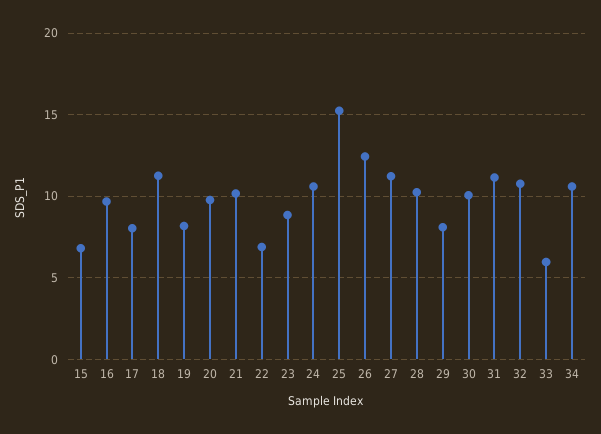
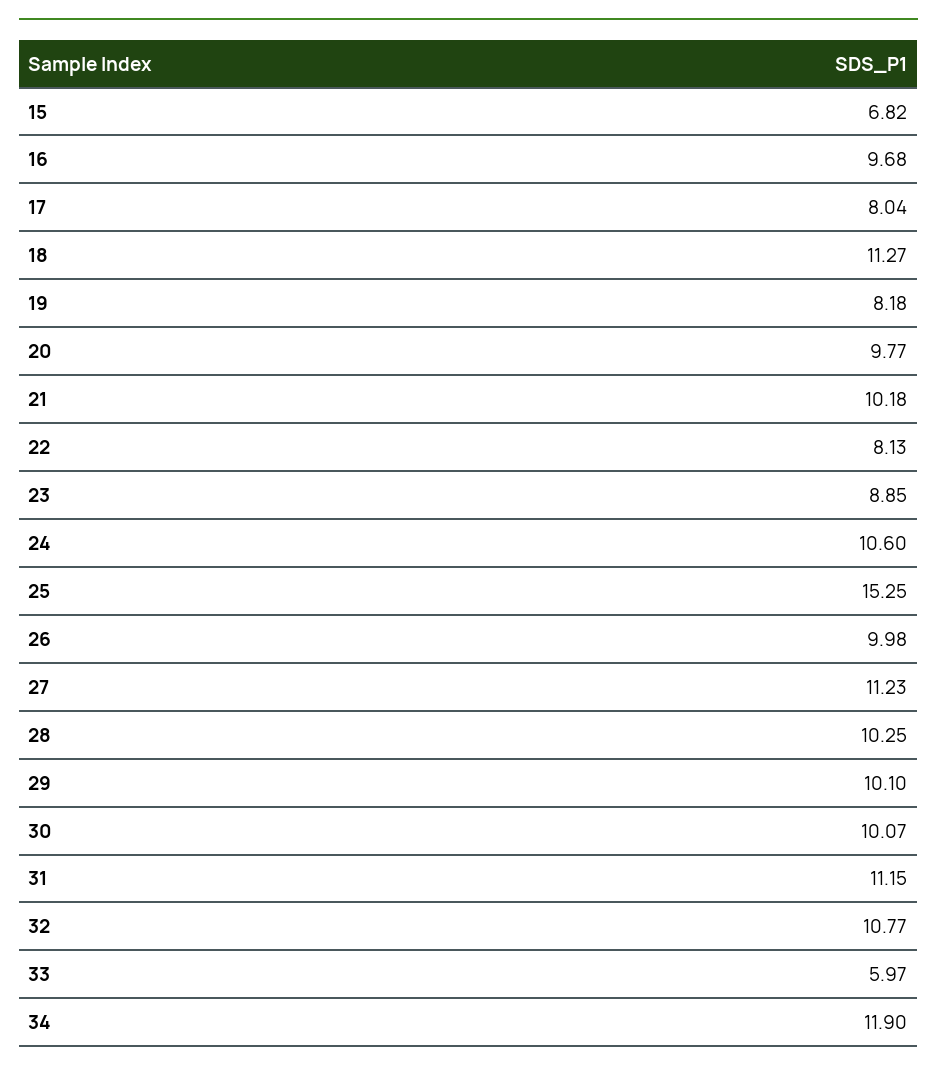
22: 7 -> 8.13
26: 12.5 -> 9.98
29: 8 -> 10.1
34: 10.5 -> 11.9

